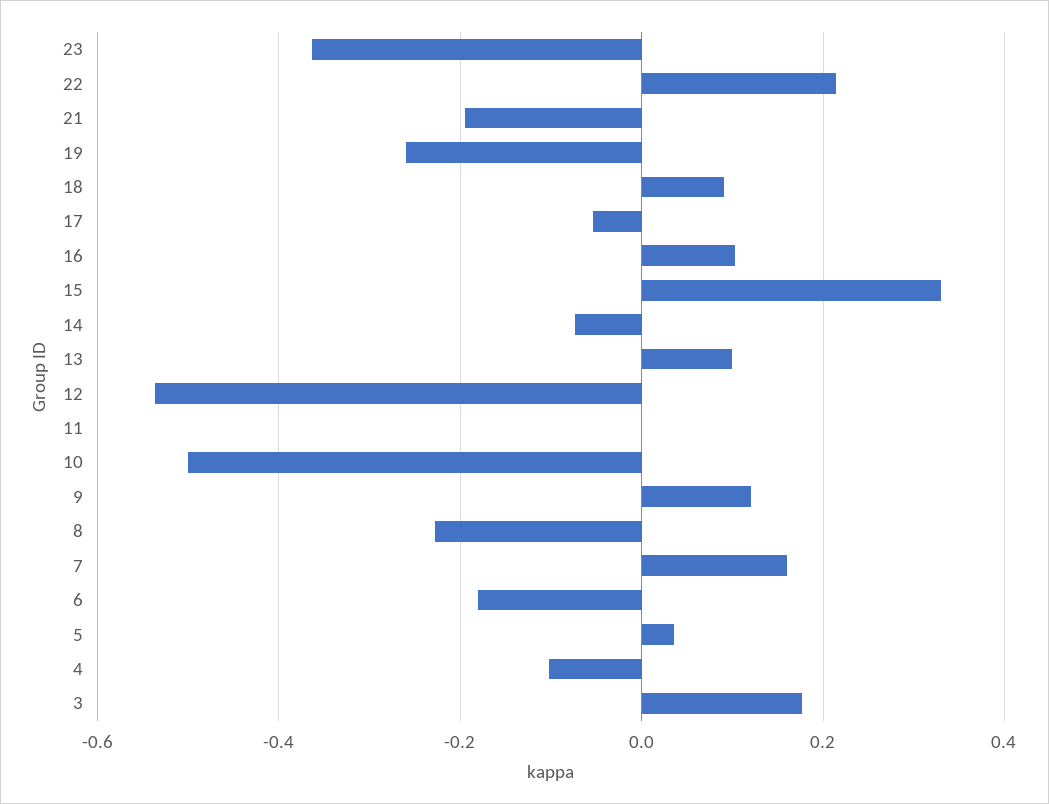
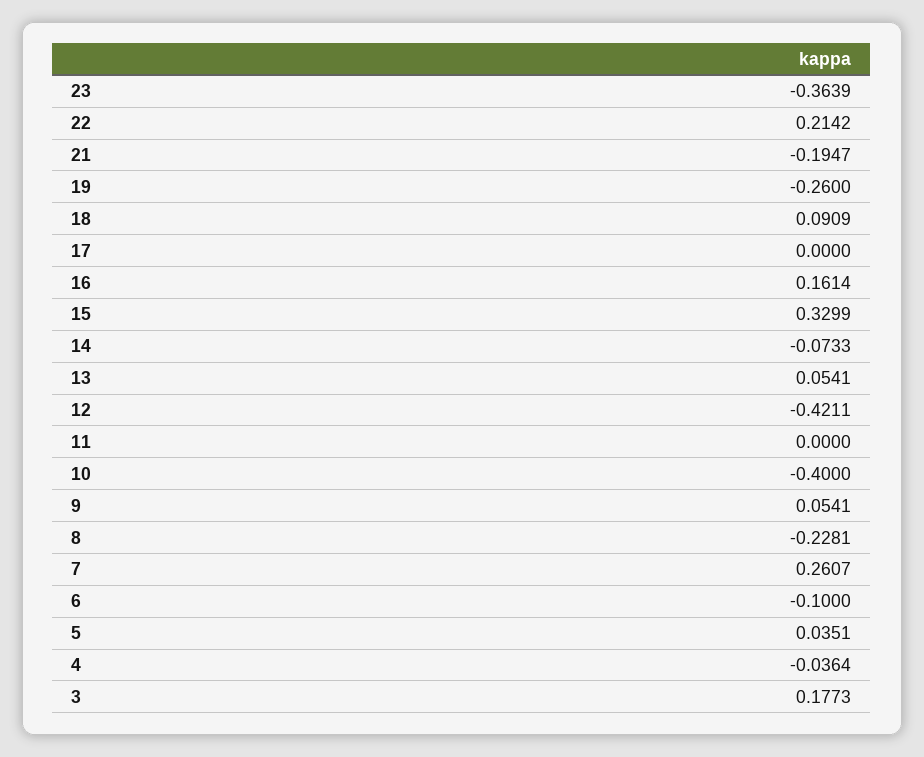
17: -0.06 -> 0
16: 0.1 -> 0.1614
13: 0.1 -> 0.0541
12: -0.54 -> -0.4211
10: -0.5 -> -0.4
9: 0.12 -> 0.0541
7: 0.16 -> 0.2607
6: -0.18 -> -0.1
4: -0.1 -> -0.0364

